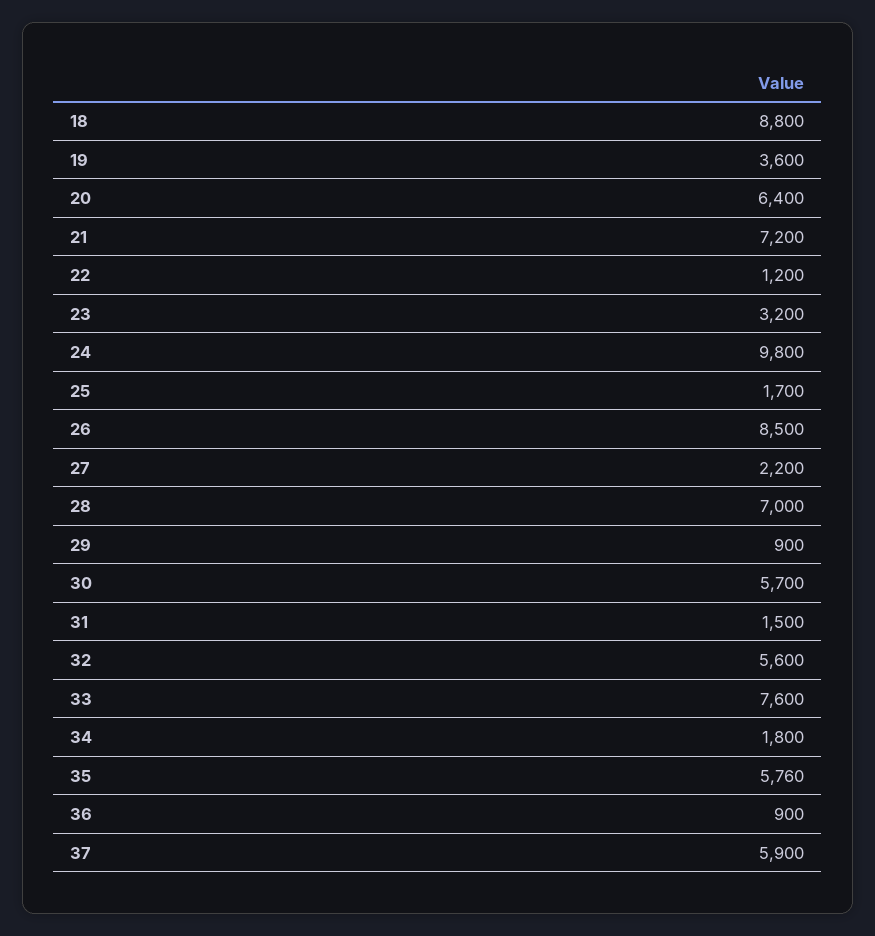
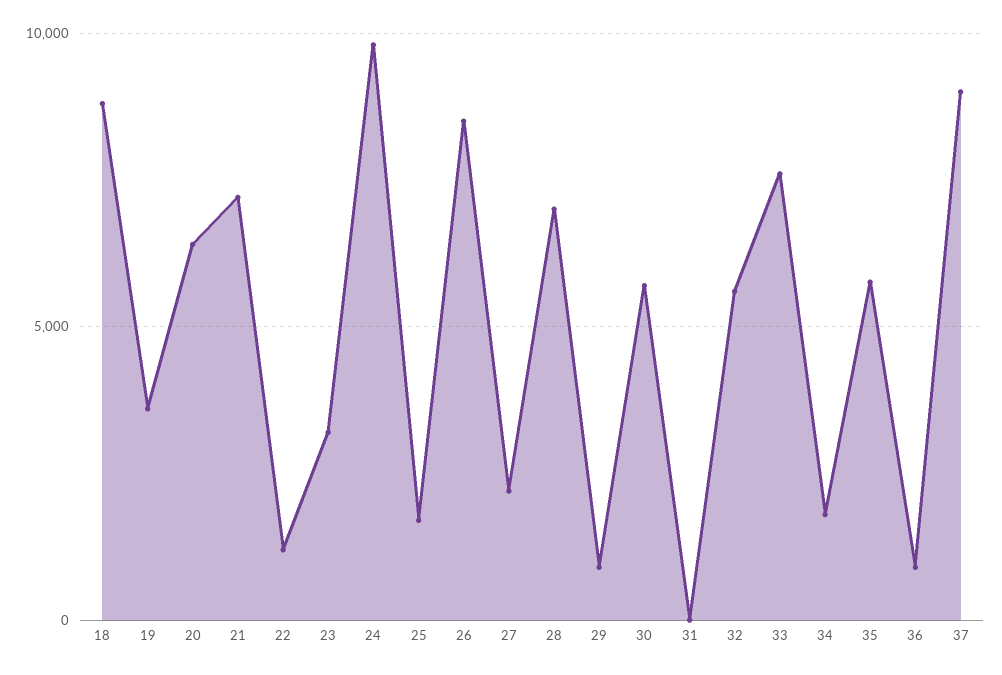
31: 1500 -> 0
37: 5900 -> 9000

